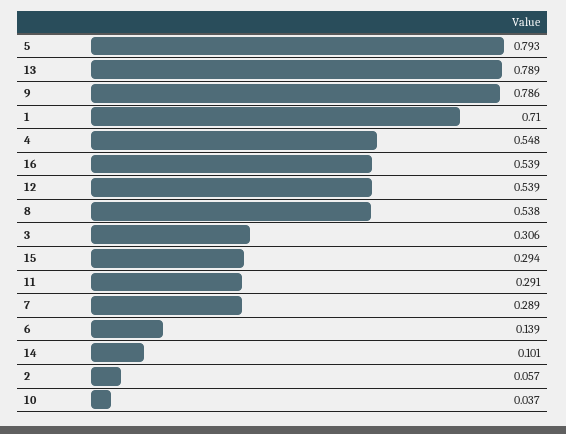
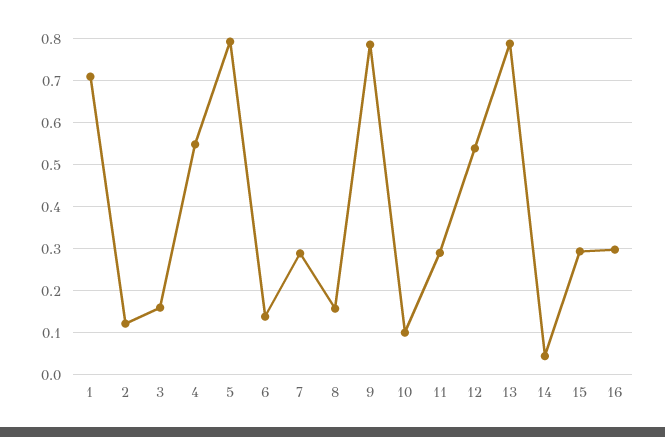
16: 0.539 -> 0.3
8: 0.538 -> 0.16
3: 0.306 -> 0.16
14: 0.101 -> 0.04
2: 0.057 -> 0.12
10: 0.037 -> 0.1

